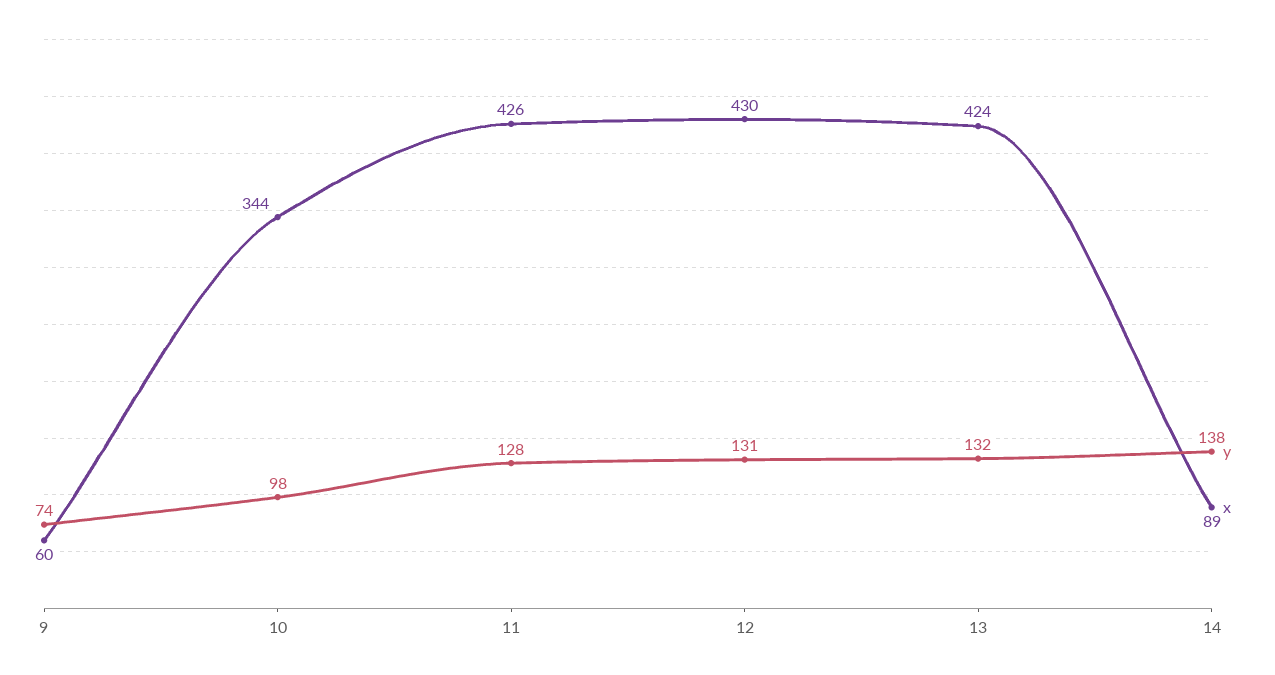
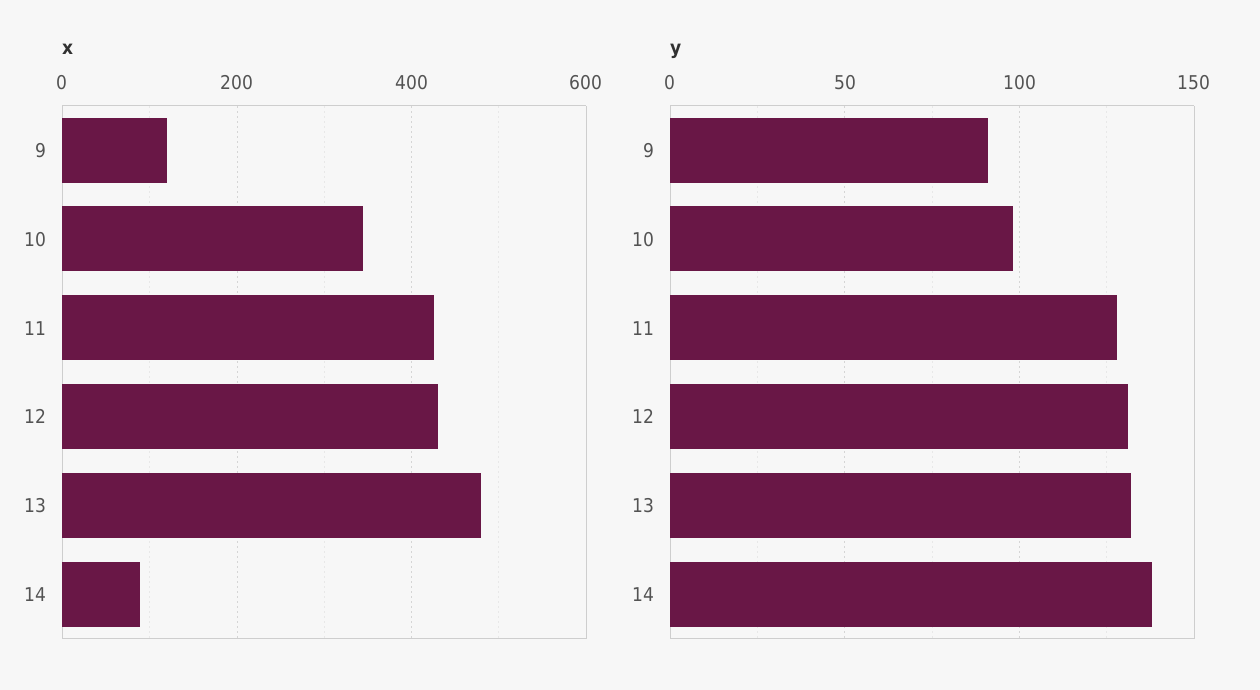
y, 9: 74 -> 90
x, 9: 60 -> 120
x, 13: 424 -> 480

